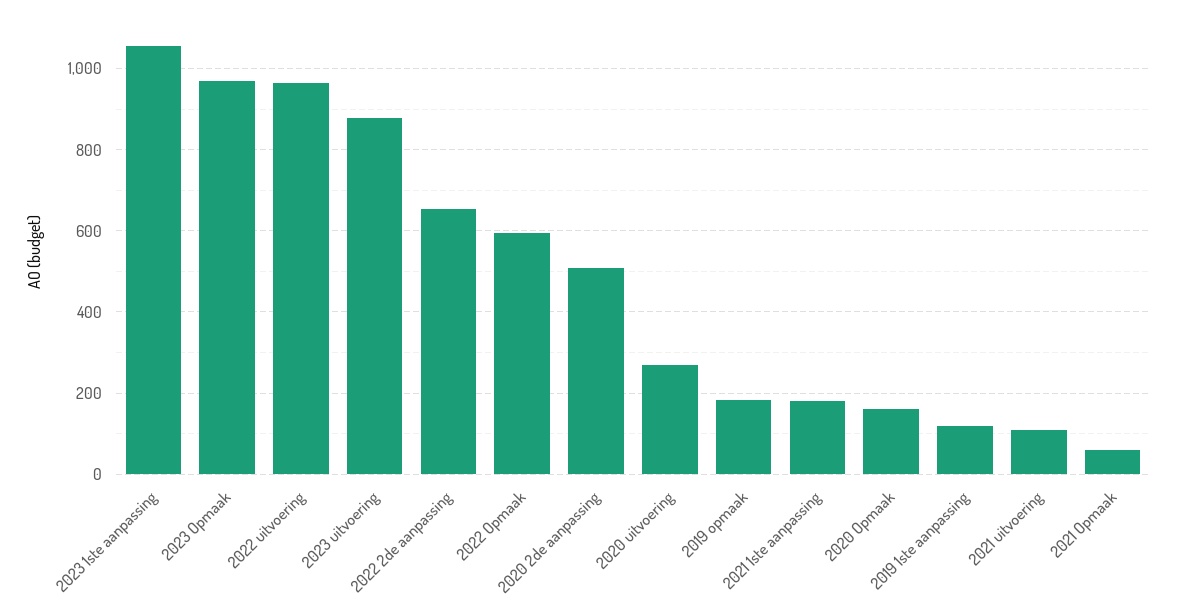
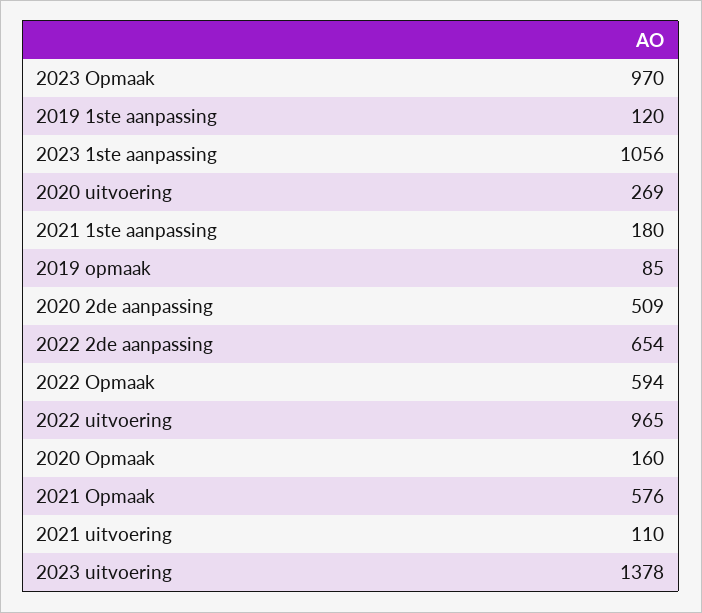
2023 uitvoering: 880 -> 1378
2019 opmaak: 180 -> 85
2021 Opmaak: 60 -> 576

